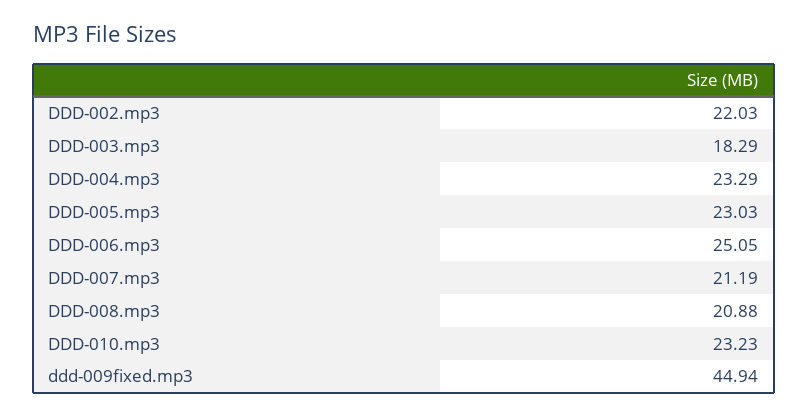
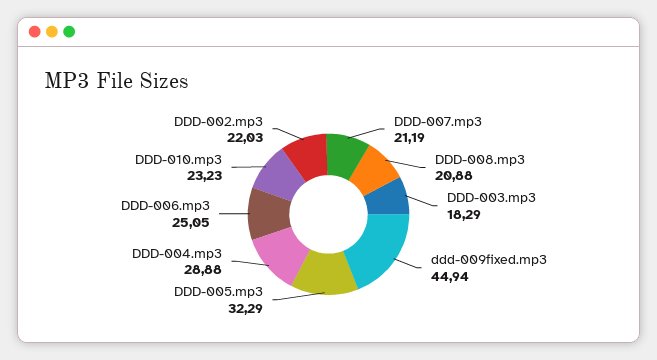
DDD-004.mp3: 23.29 -> 28.88
DDD-005.mp3: 23.03 -> 32.29

